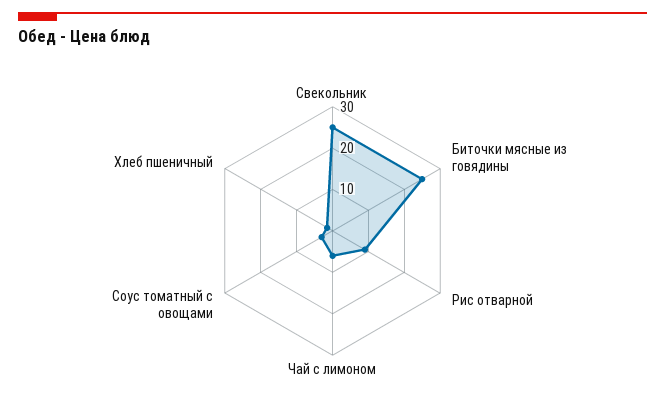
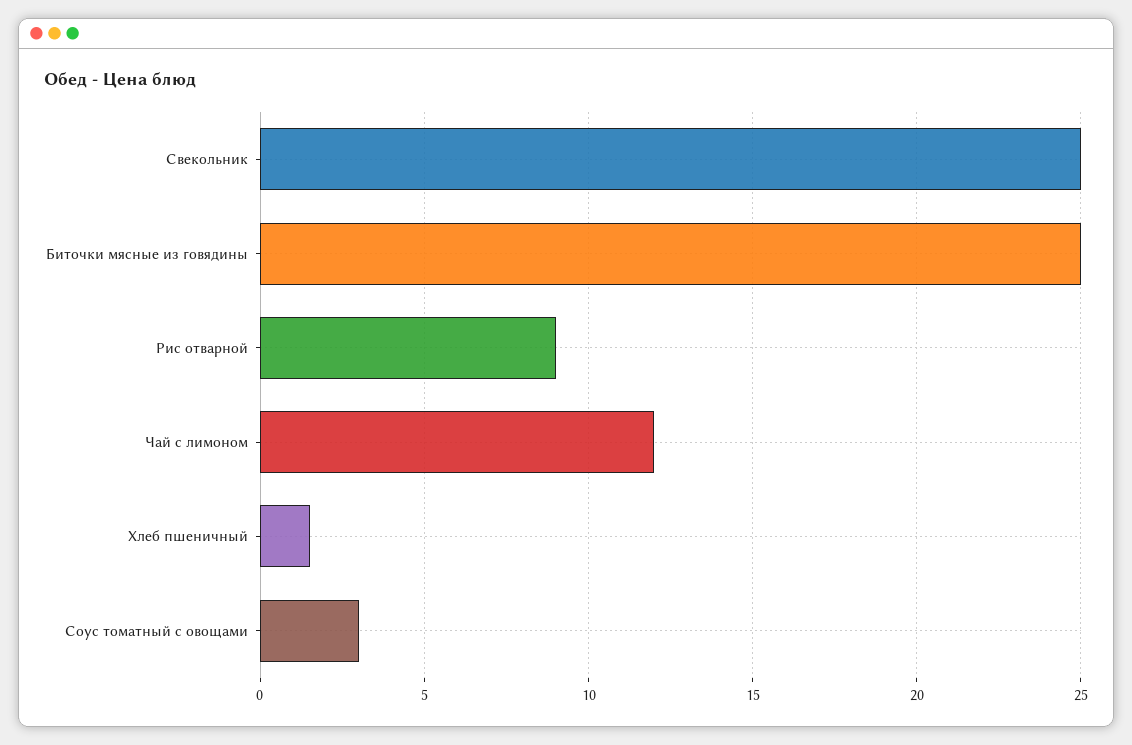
Чай с лимоном: 6 -> 12

